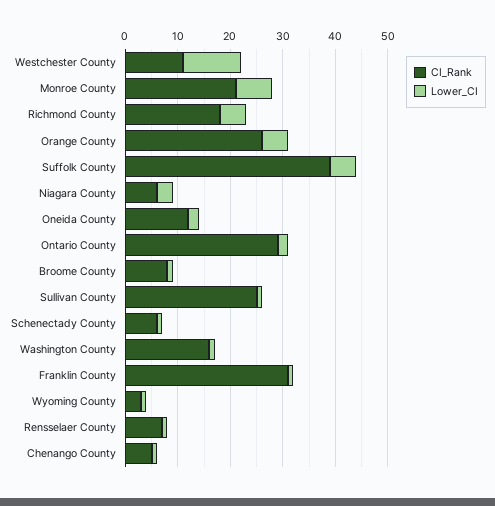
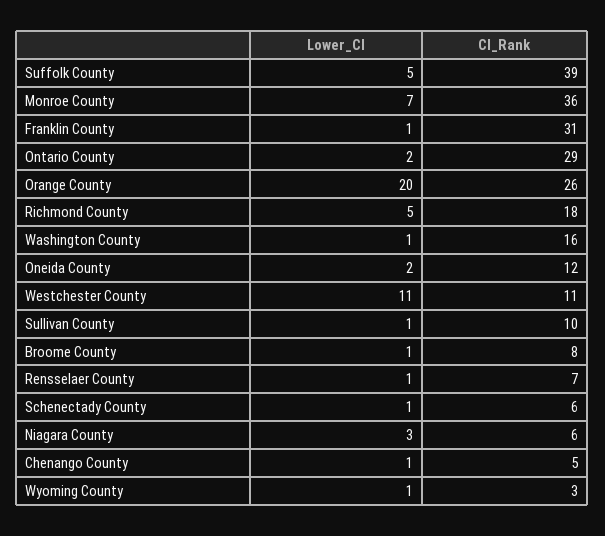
CI_Rank, Monroe County: 20 -> 36
Lower_CI, Orange County: 5 -> 20
CI_Rank, Sullivan County: 25 -> 10

